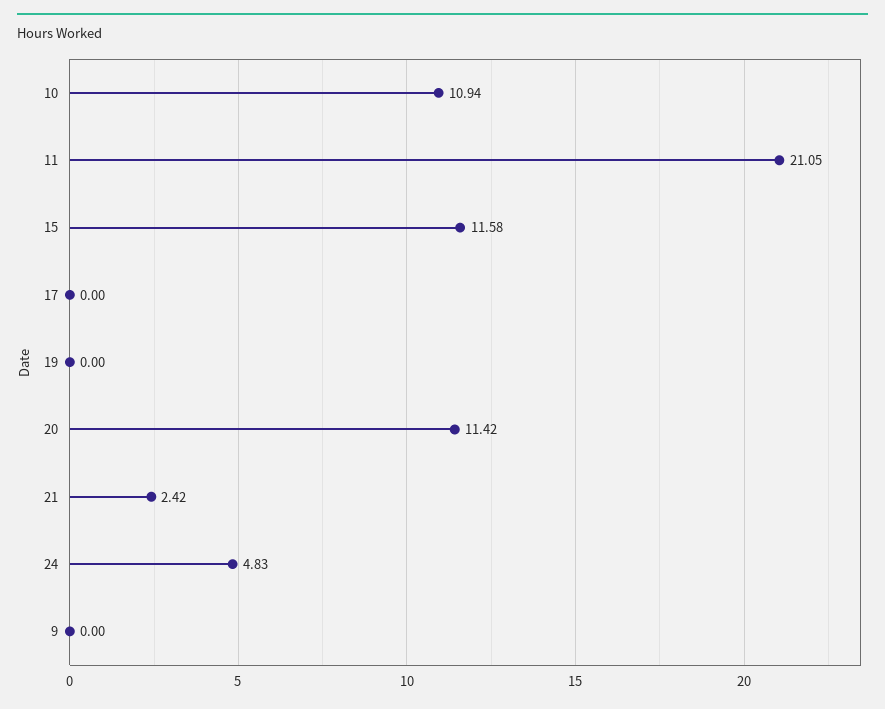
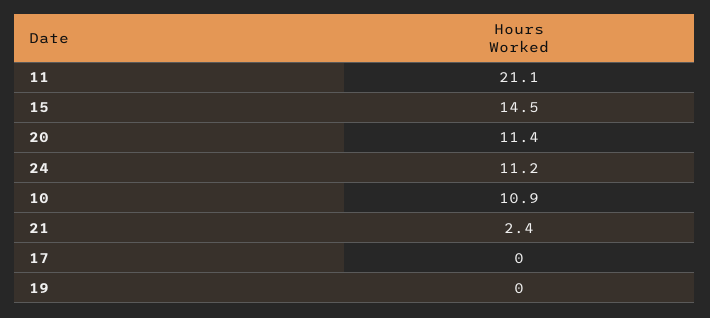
15: 11.58 -> 14.5
24: 4.83 -> 11.2
9: 0 -> none

